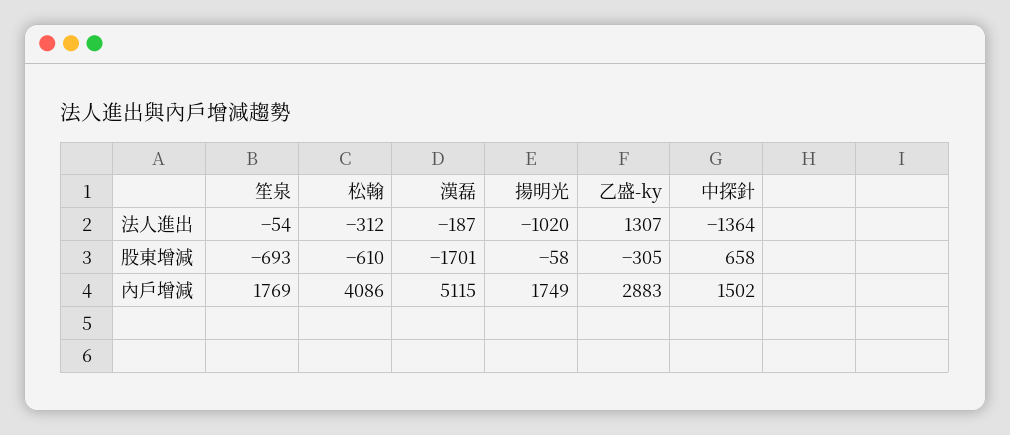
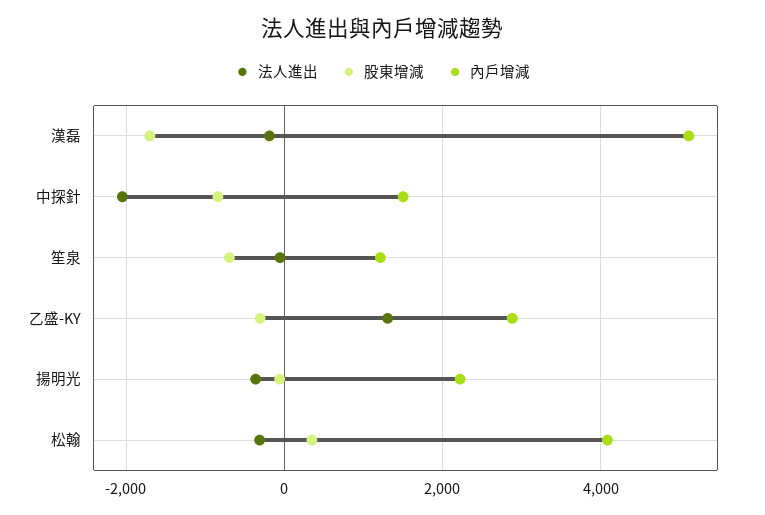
法人進出, 揚明光: -1020 -> -400
法人進出, 中探針: -1364 -> -2000
股東增減, 松翰: -610 -> 400
股東增減, 中探針: 658 -> -800
內戶增減, 笙泉: 1769 -> 1200
內戶增減, 揚明光: 1749 -> 2200

